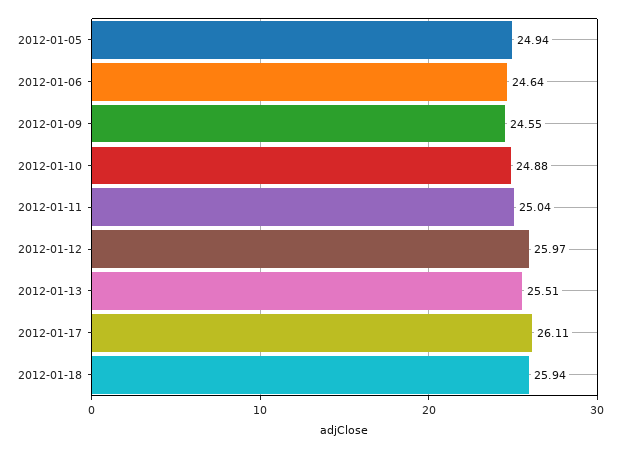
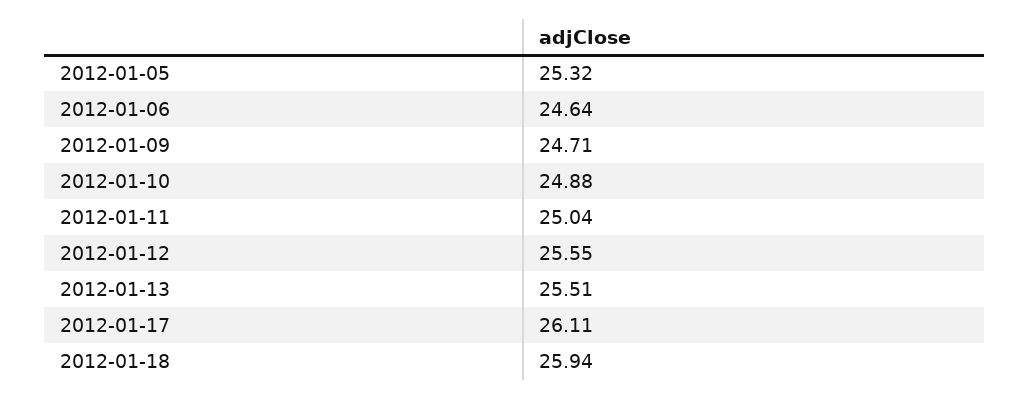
2012-01-05: 24.94 -> 25.32
2012-01-09: 24.55 -> 24.71
2012-01-12: 25.97 -> 25.55

